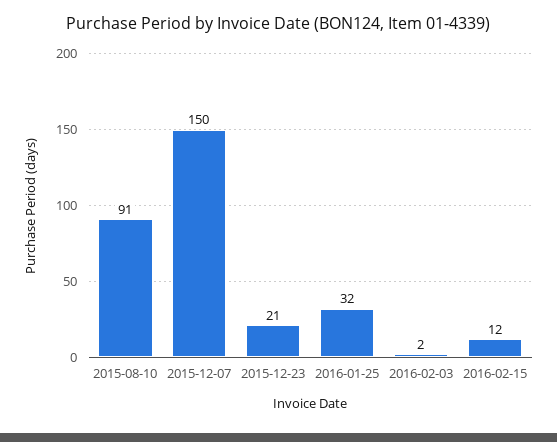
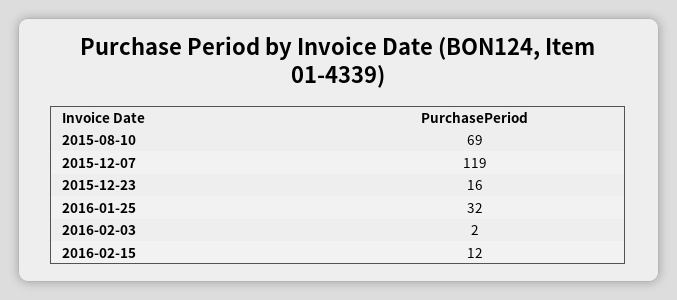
2015-08-10: 91 -> 69
2015-12-07: 150 -> 119
2015-12-23: 21 -> 16

